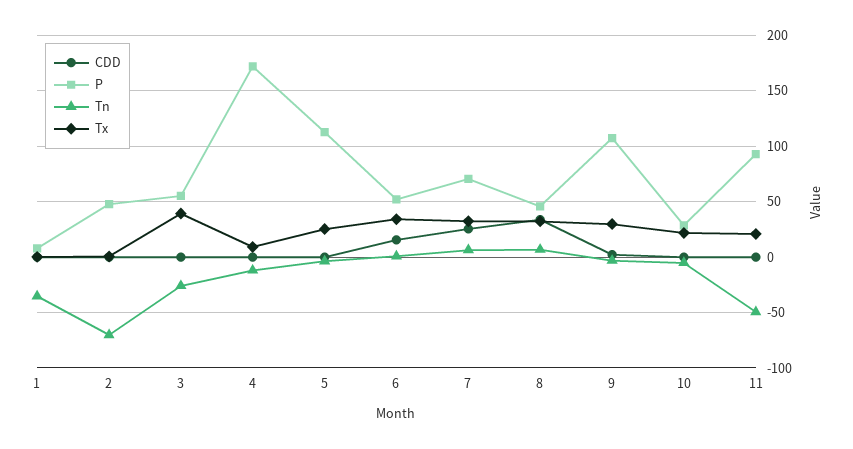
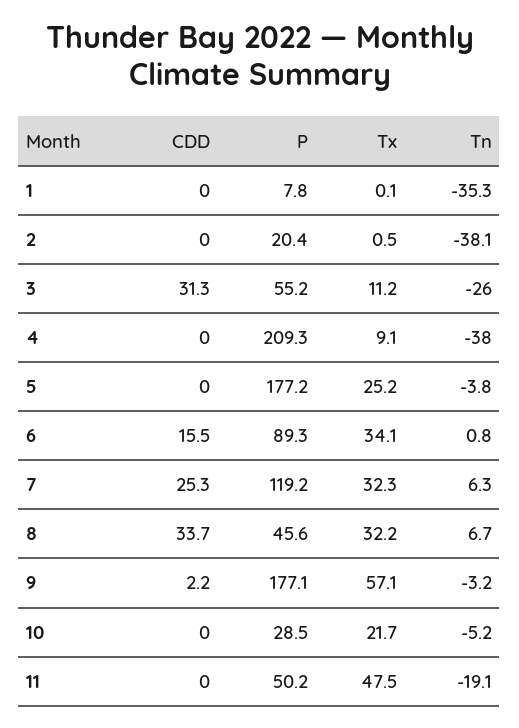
P, 2: 50 -> 20.4
Tn, 2: -70 -> -38.1
CDD, 3: 0 -> 31.3
Tx, 3: 40 -> 11.2
P, 4: 170 -> 209.3
Tn, 4: -10 -> -38
P, 5: 110 -> 177.2
P, 6: 50 -> 89.3
P, 7: 70 -> 119.2
P, 9: 110 -> 177.1
Tx, 9: 30 -> 57.1
P, 11: 90 -> 50.2
Tn, 11: -50 -> -19.1
Tx, 11: 20 -> 47.5

